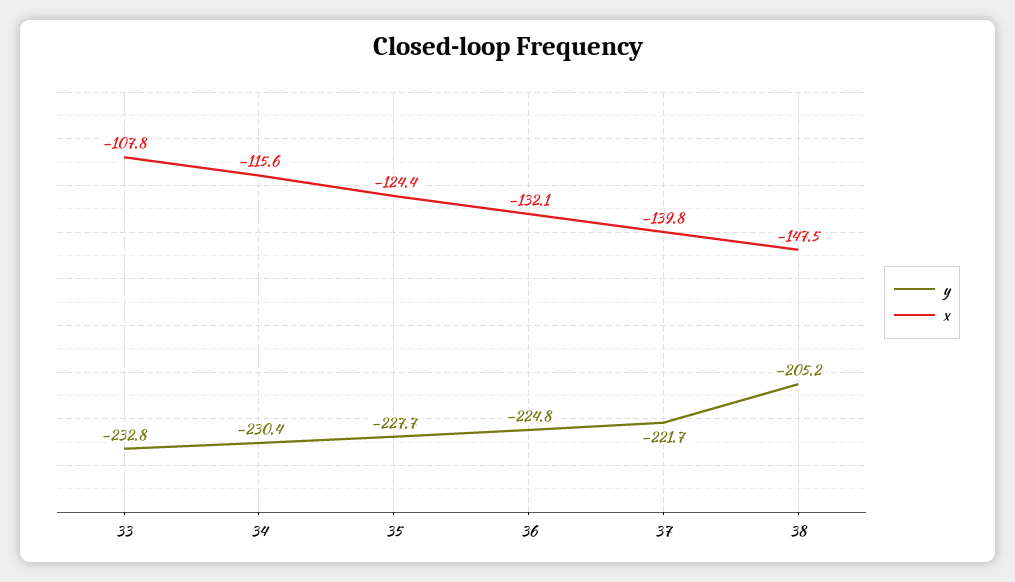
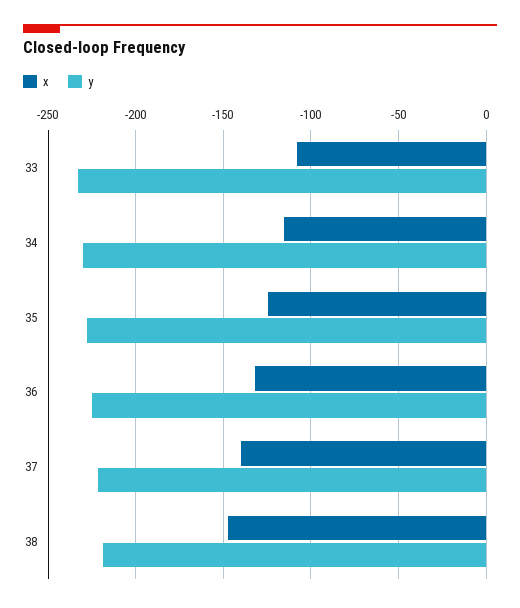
y, 38: -205.2 -> -220

